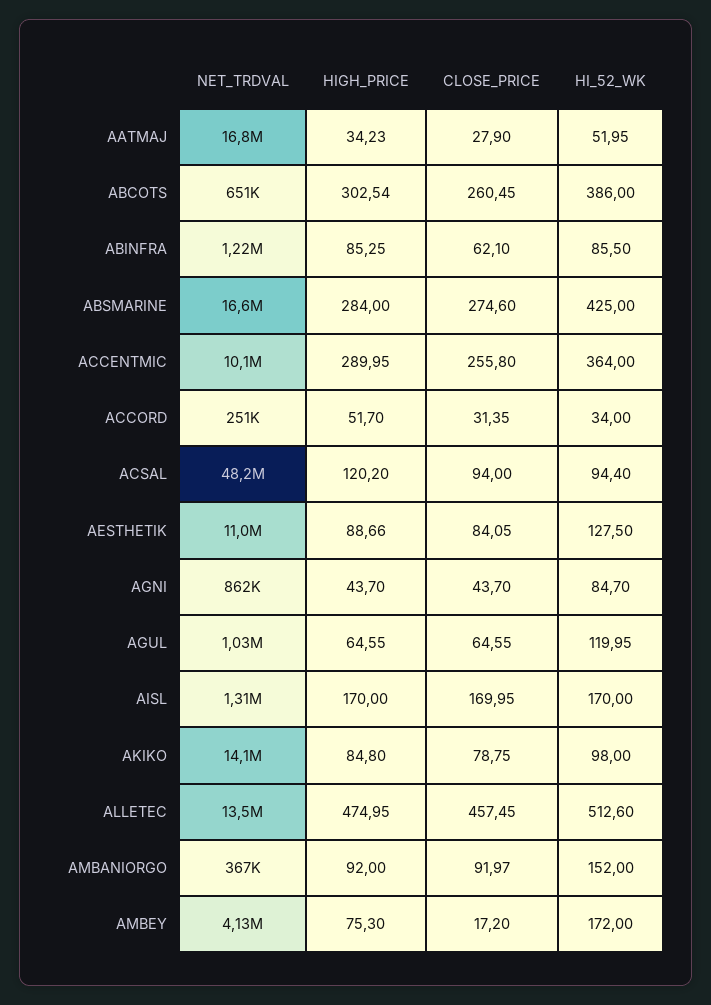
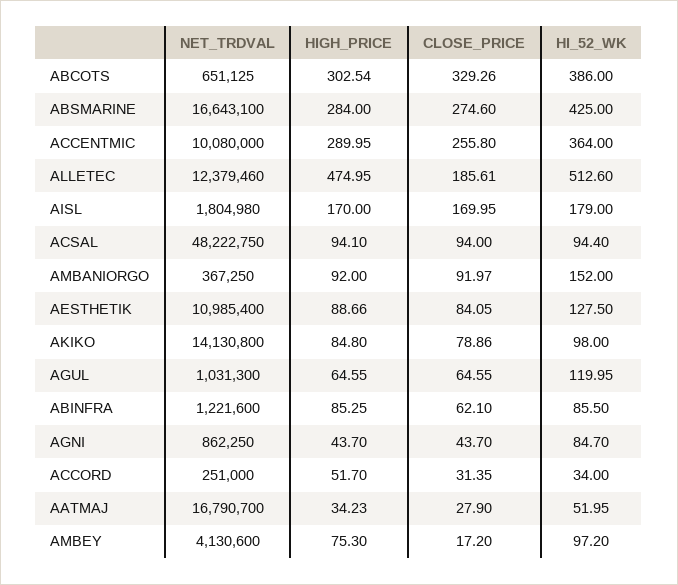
CLOSE_PRICE, ABCOTS: 260.45 -> 329.26
HIGH_PRICE, ACSAL: 120.2 -> 94.1
NET_TRDVAL, AISL: 1310000 -> 1804980
HI_52_WK, AISL: 170 -> 179
CLOSE_PRICE, AKIKO: 78.75 -> 78.86
NET_TRDVAL, ALLETEC: 13500000 -> 12379460
CLOSE_PRICE, ALLETEC: 457.45 -> 185.61
HI_52_WK, AMBEY: 172 -> 97.2

